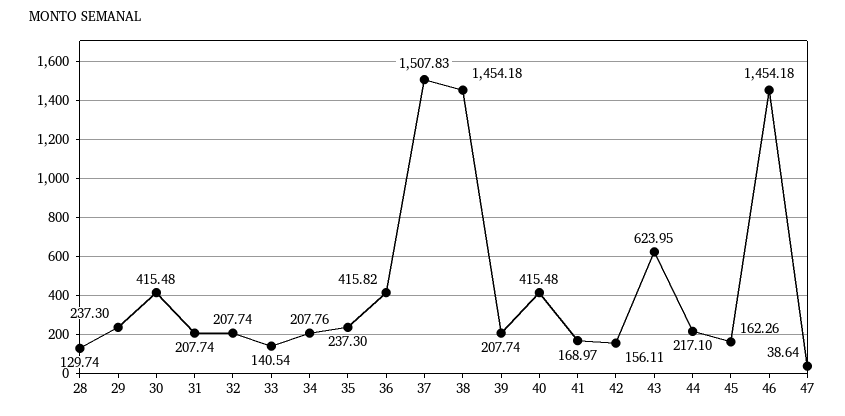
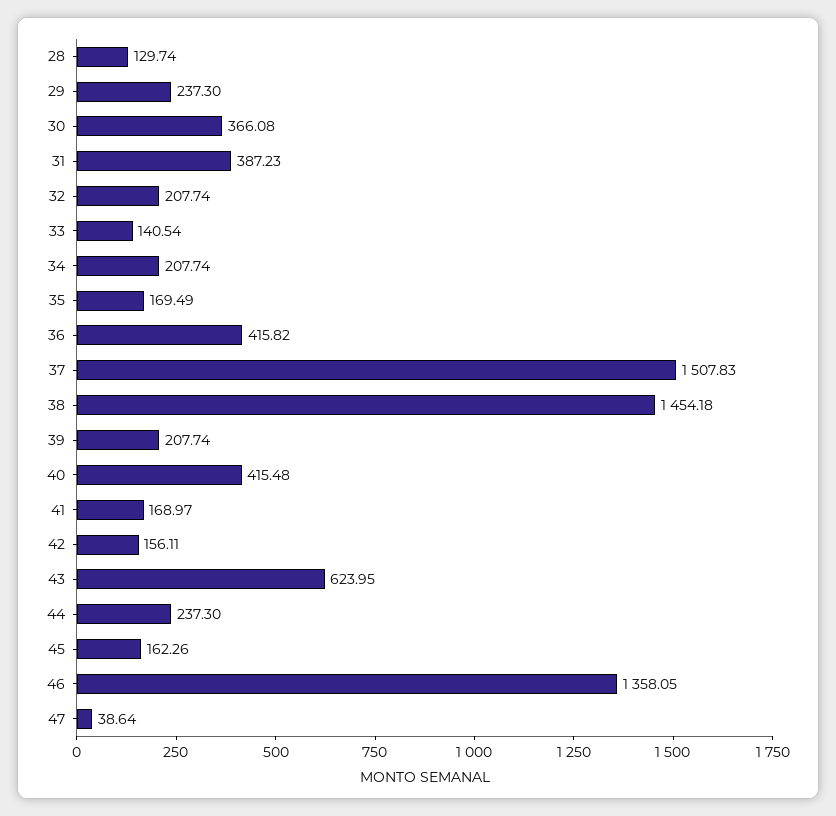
30: 415.48 -> 366.08
31: 207.74 -> 387.23
34: 207.76 -> 207.74
35: 237.3 -> 169.49
44: 217.1 -> 237.3
46: 1454.18 -> 1358.05

